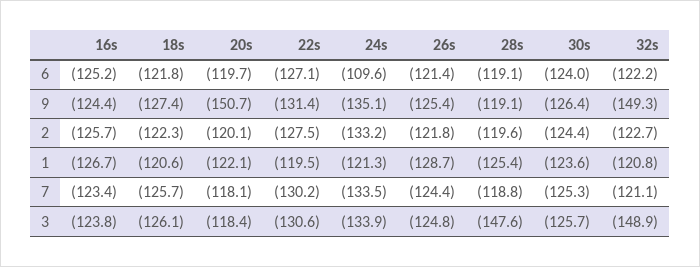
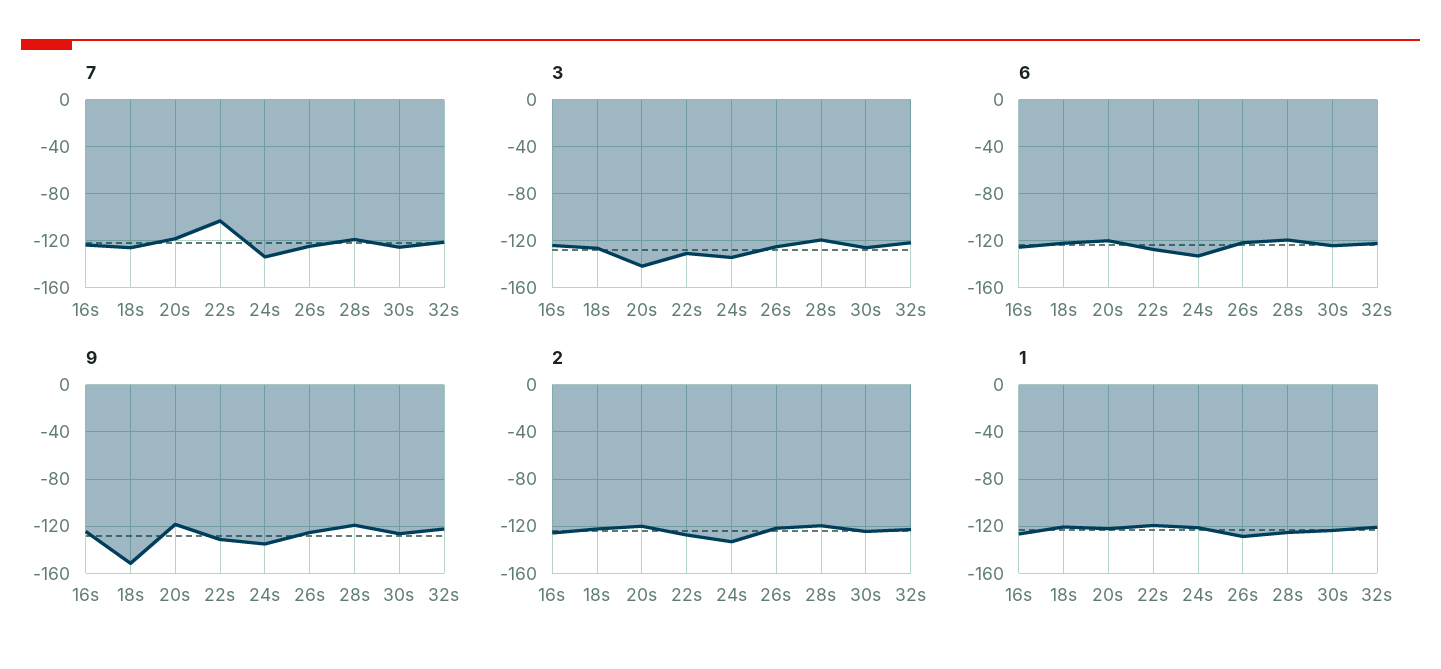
6, 24s: -109.6 -> -130
9, 18s: -127.4 -> -150
9, 20s: -150.7 -> -120
9, 32s: -149.3 -> -120
7, 22s: -130.2 -> -100
3, 20s: -118.4 -> -140
3, 28s: -147.6 -> -120
3, 32s: -148.9 -> -120

